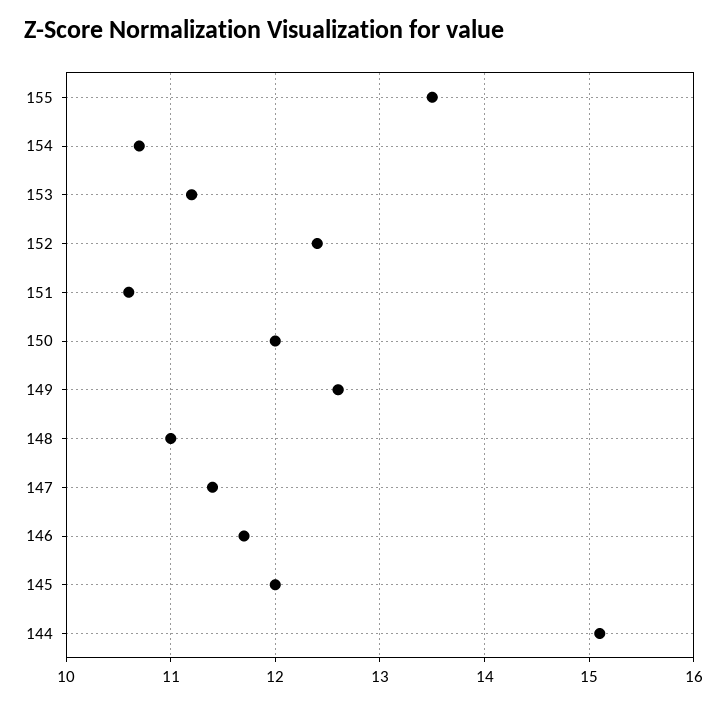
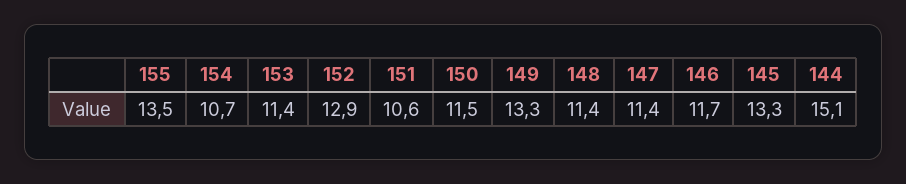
153: 11.2 -> 11.4
152: 12.4 -> 12.9
150: 12 -> 11.5
149: 12.6 -> 13.3
148: 11 -> 11.4
145: 12 -> 13.3

